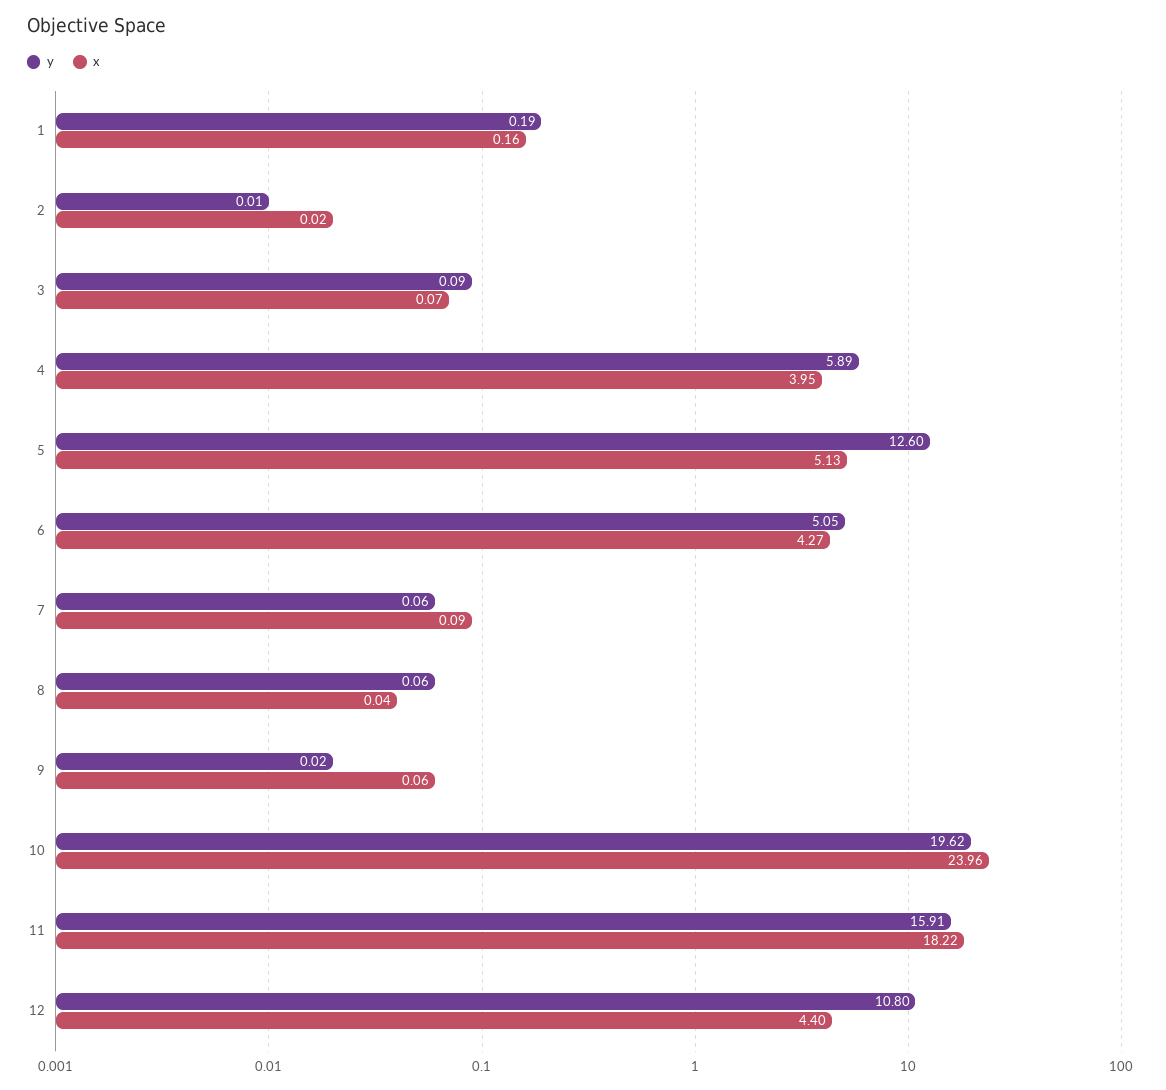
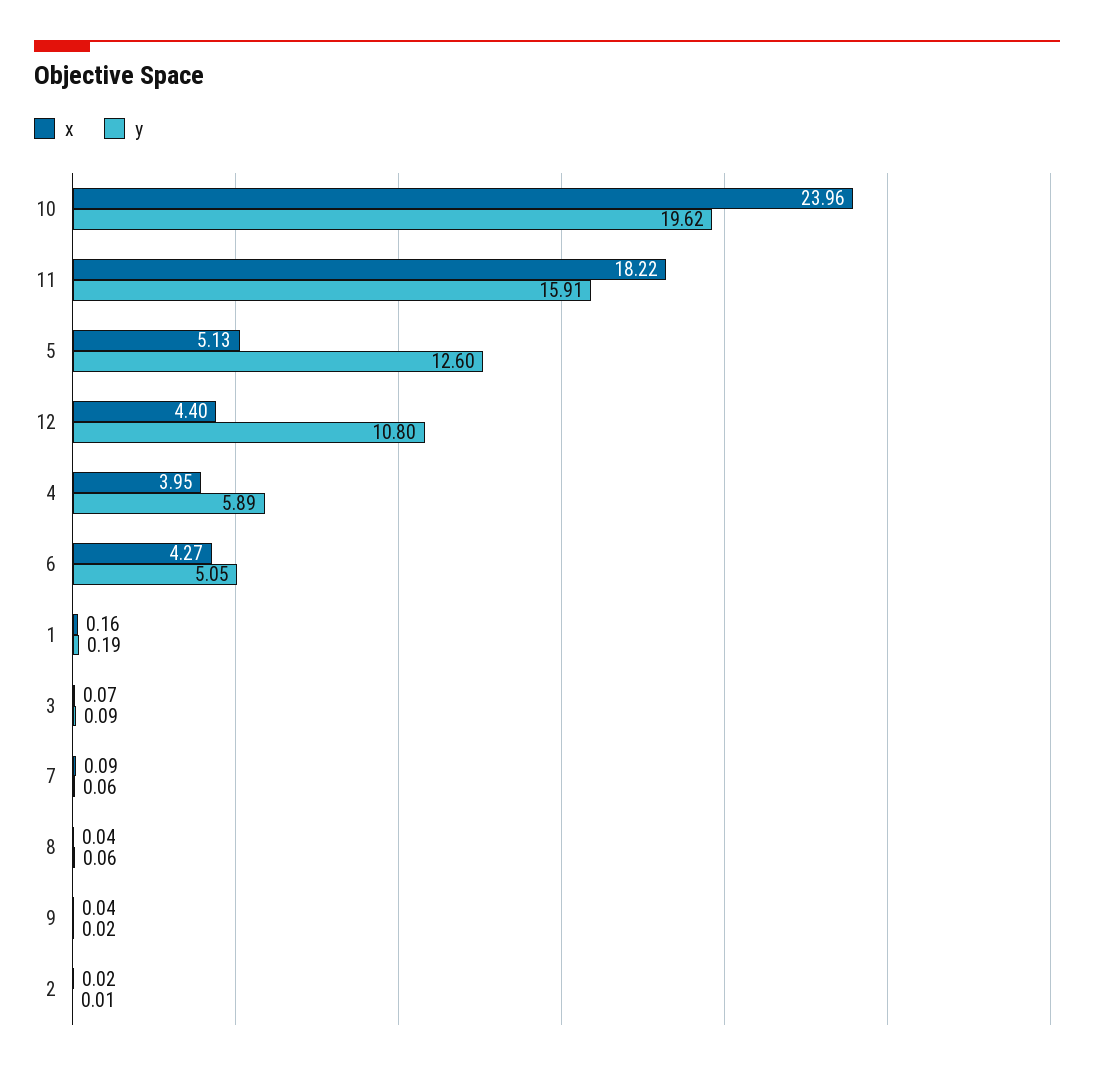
x, 9: 0.06 -> 0.04

